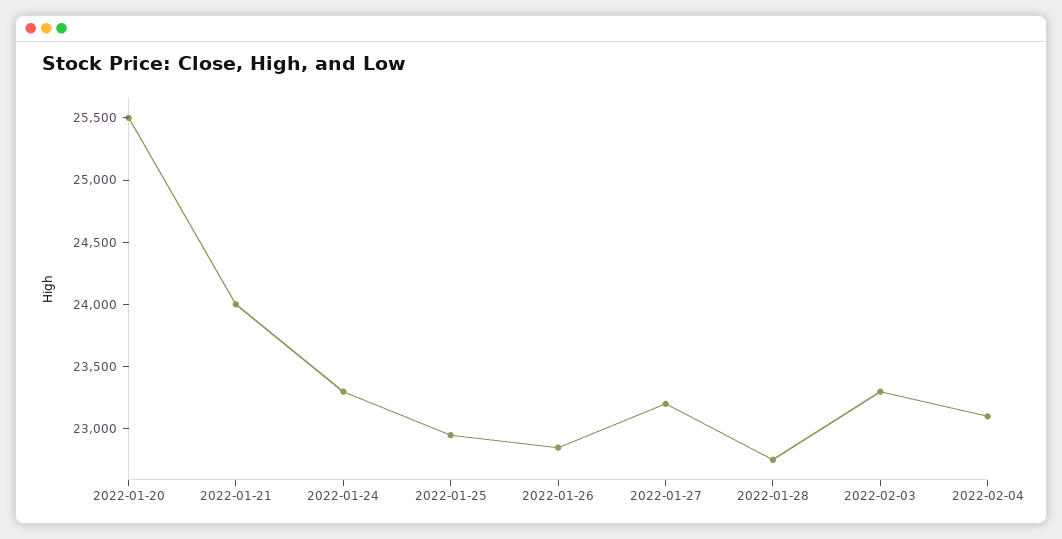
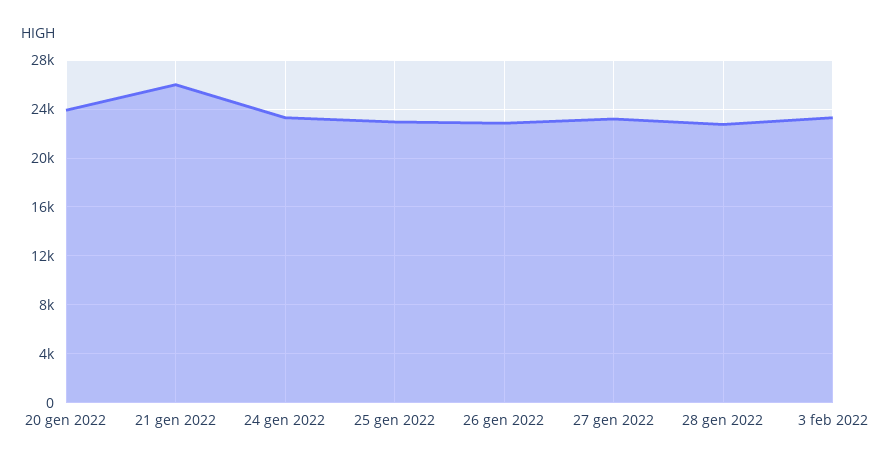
2022-01-20: 25500 -> 24000
2022-01-21: 24000 -> 26000
2022-02-04: 23100 -> none

